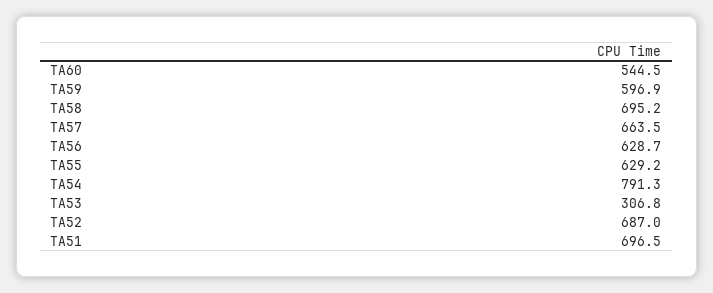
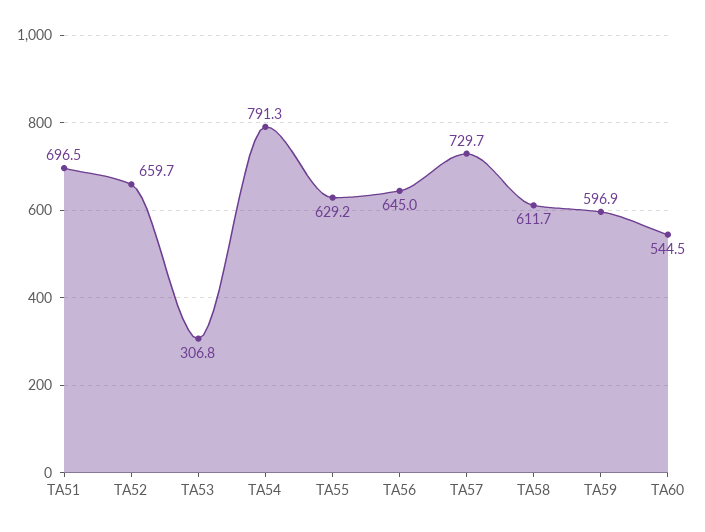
TA58: 695.2 -> 611.7
TA57: 663.5 -> 729.7
TA56: 628.7 -> 645
TA52: 687 -> 659.7

